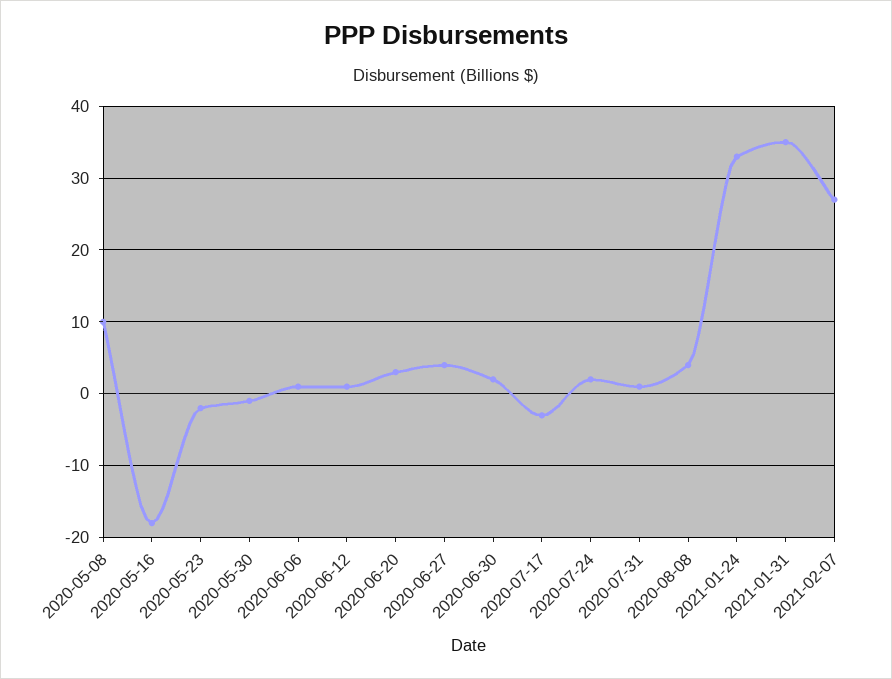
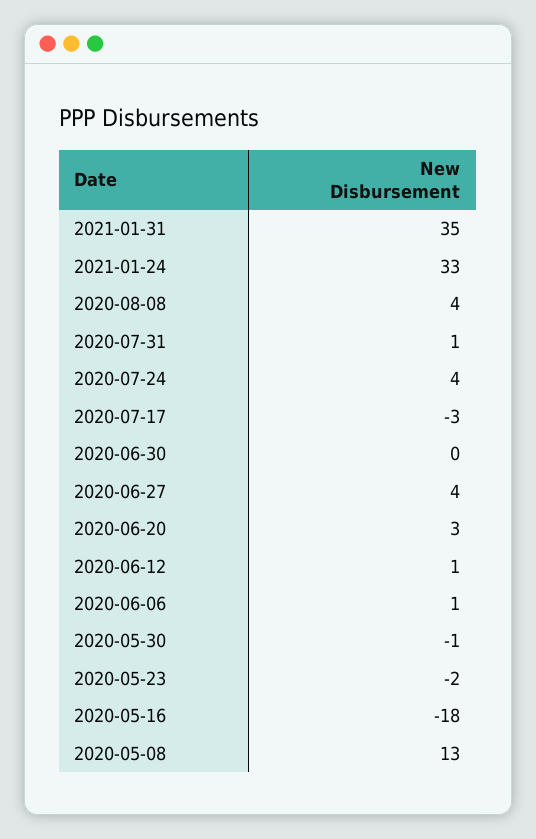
2020-05-08: 10 -> 13
2020-06-30: 2 -> 0
2020-07-24: 2 -> 4
2021-02-07: 27 -> none

